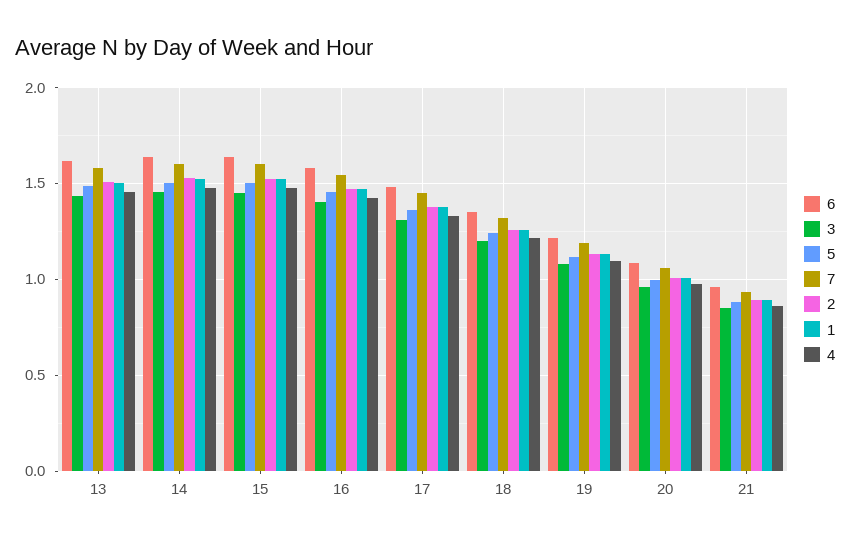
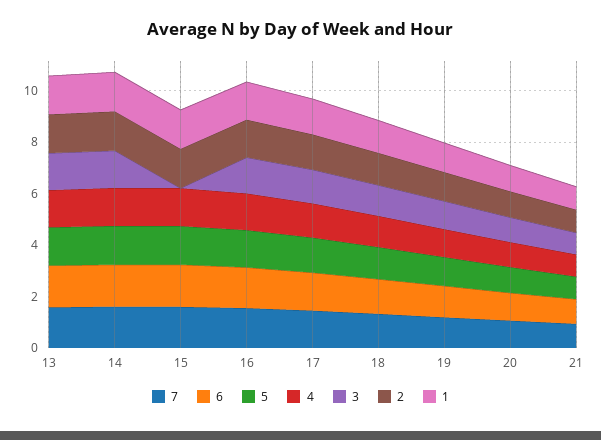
3, 15: 1.45 -> 0

